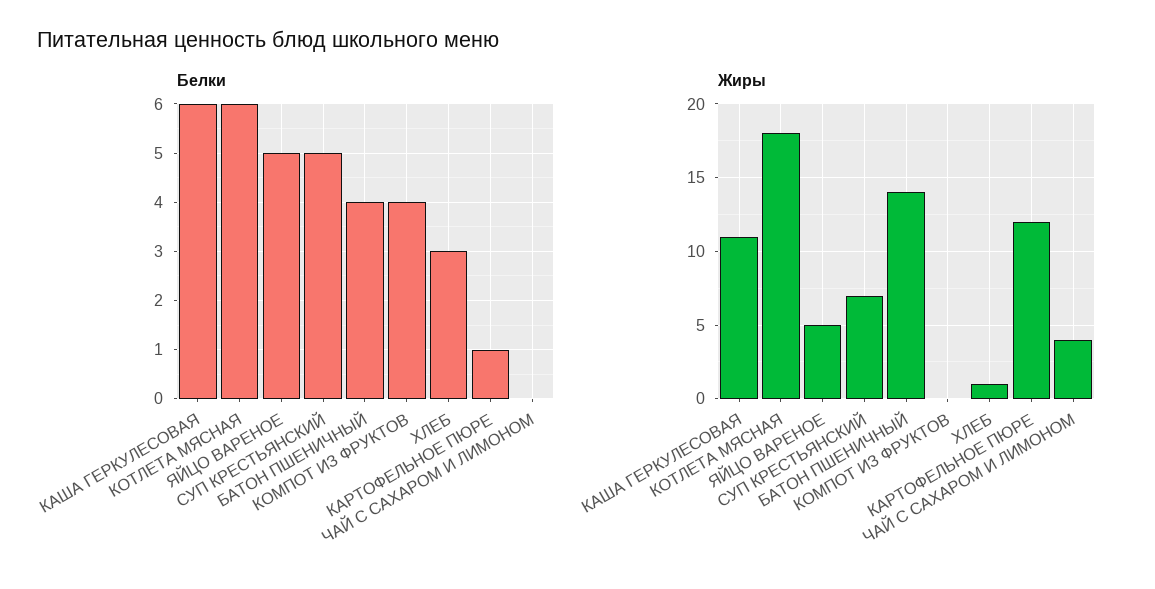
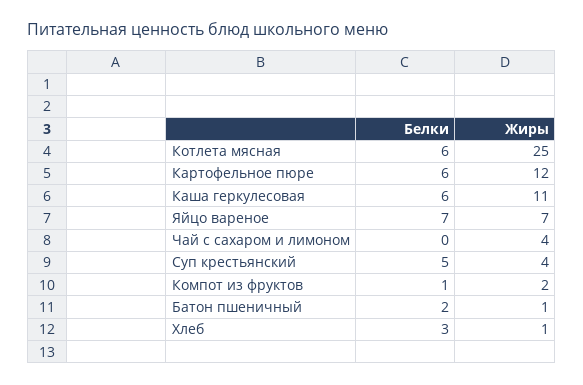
Белки, ЯЙЦО ВАРЕНОЕ: 5 -> 7
Белки, БАТОН ПШЕНИЧНЫЙ: 4 -> 2
Белки, КОМПОТ ИЗ ФРУКТОВ: 4 -> 1
Белки, КАРТОФЕЛЬНОЕ ПЮРЕ: 1 -> 6
Жиры, КОТЛЕТА МЯСНАЯ: 18 -> 25
Жиры, ЯЙЦО ВАРЕНОЕ: 5 -> 7
Жиры, СУП КРЕСТЬЯНСКИЙ: 7 -> 4
Жиры, БАТОН ПШЕНИЧНЫЙ: 14 -> 1
Жиры, КОМПОТ ИЗ ФРУКТОВ: 0 -> 2

